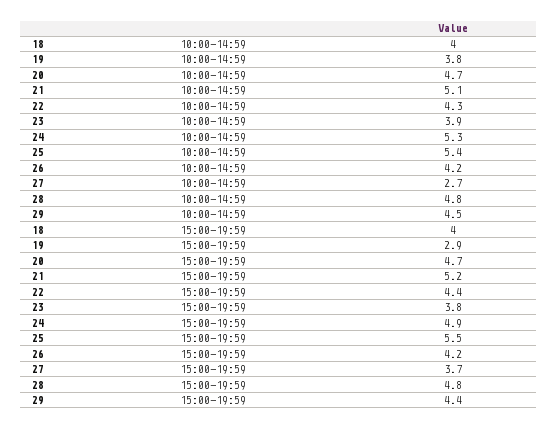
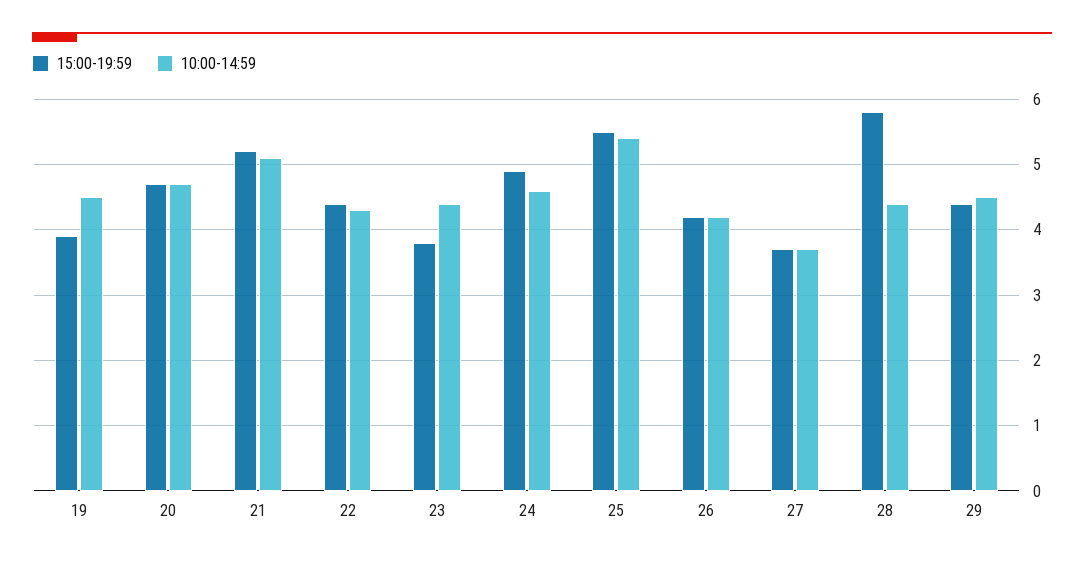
10:00-14:59, 18: 4 -> none
10:00-14:59, 19: 3.8 -> 4.5
10:00-14:59, 23: 3.9 -> 4.4
10:00-14:59, 24: 5.3 -> 4.6
10:00-14:59, 27: 2.7 -> 3.7
10:00-14:59, 28: 4.8 -> 4.4
15:00-19:59, 18: 4 -> none
15:00-19:59, 19: 2.9 -> 3.9
15:00-19:59, 28: 4.8 -> 5.8

